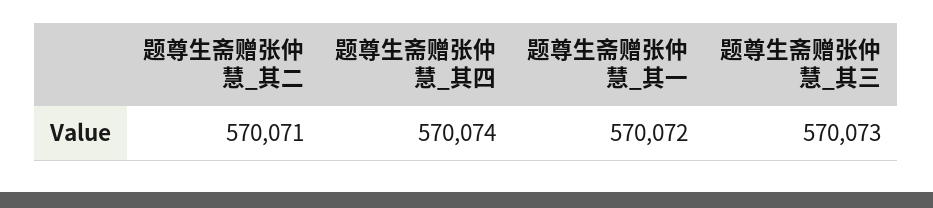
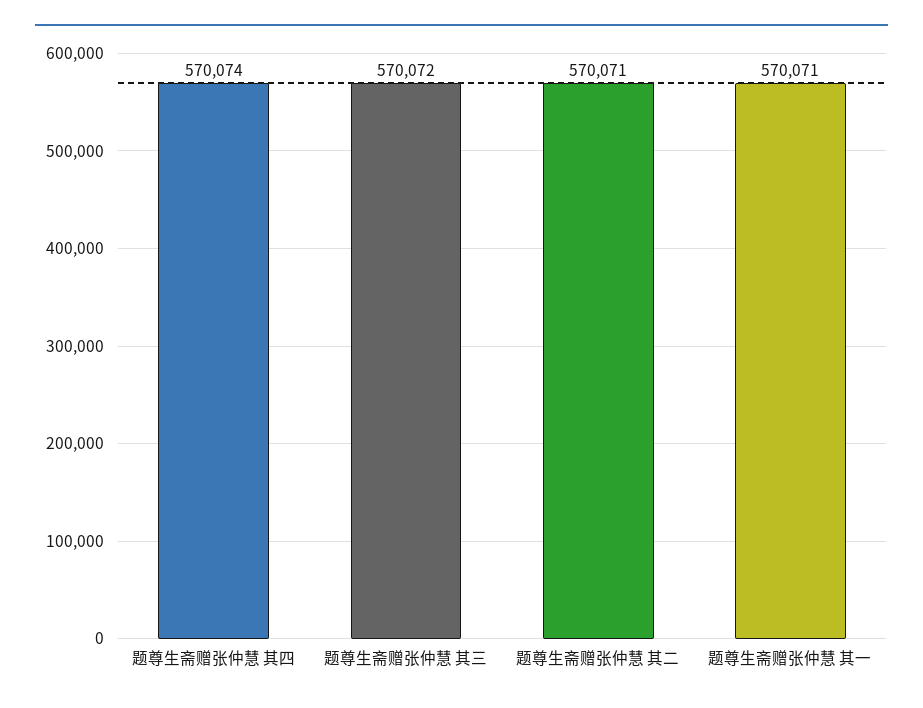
题尊生斋赠张仲慧_其一: 570072 -> 570071
题尊生斋赠张仲慧_其三: 570073 -> 570072

